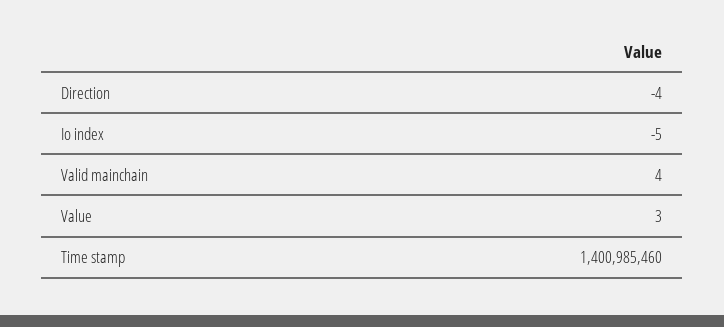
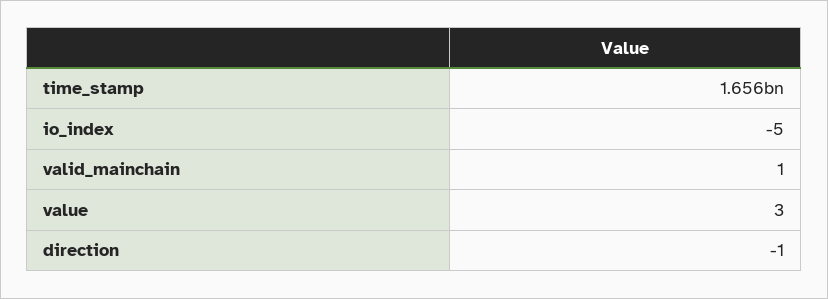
Direction: -4 -> -1
Valid mainchain: 4 -> 1
Time stamp: 1400985460 -> 1656000000

